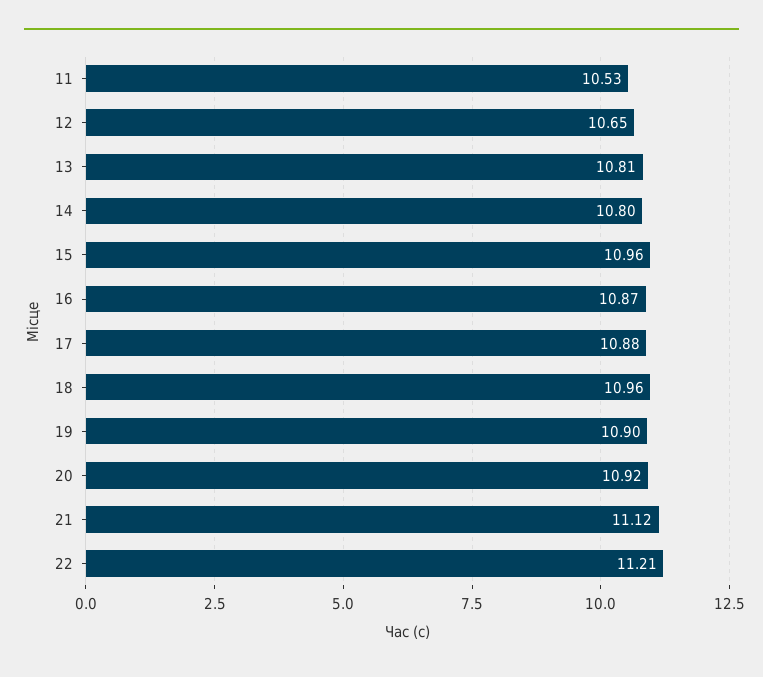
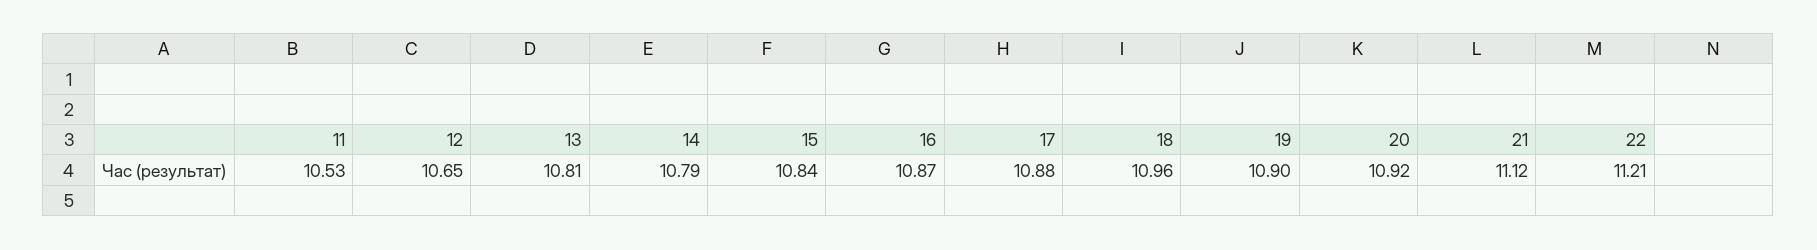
14: 10.8 -> 10.79
15: 10.96 -> 10.84

